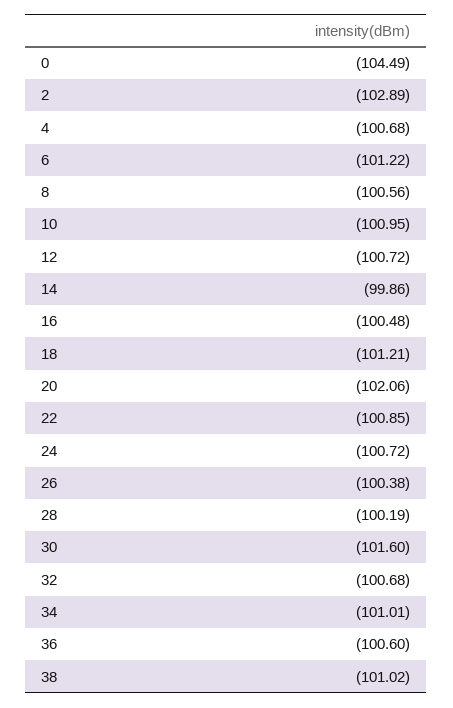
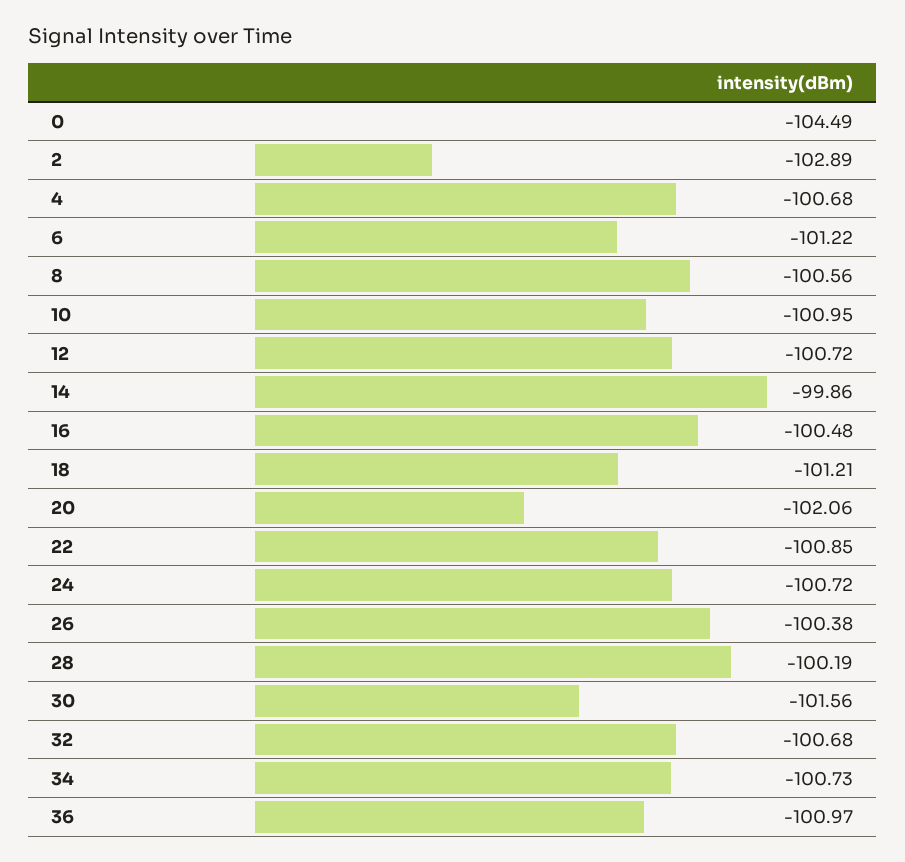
30: -101.6 -> -101.56
34: -101.01 -> -100.73
36: -100.6 -> -100.97
38: -101.02 -> none

